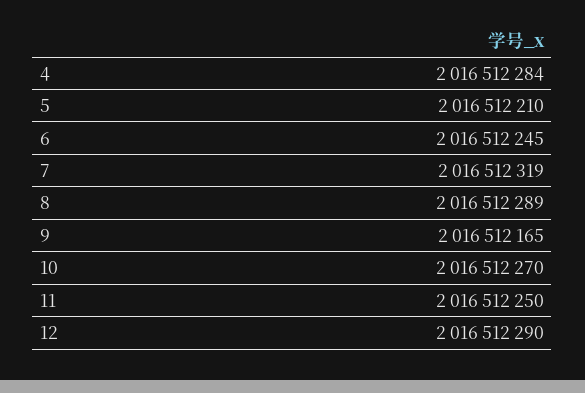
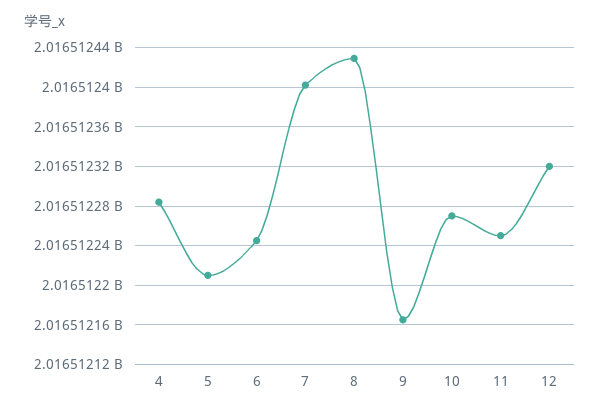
7: 2016512319 -> 2016512400
8: 2016512289 -> 2016512430
12: 2016512290 -> 2016512320

